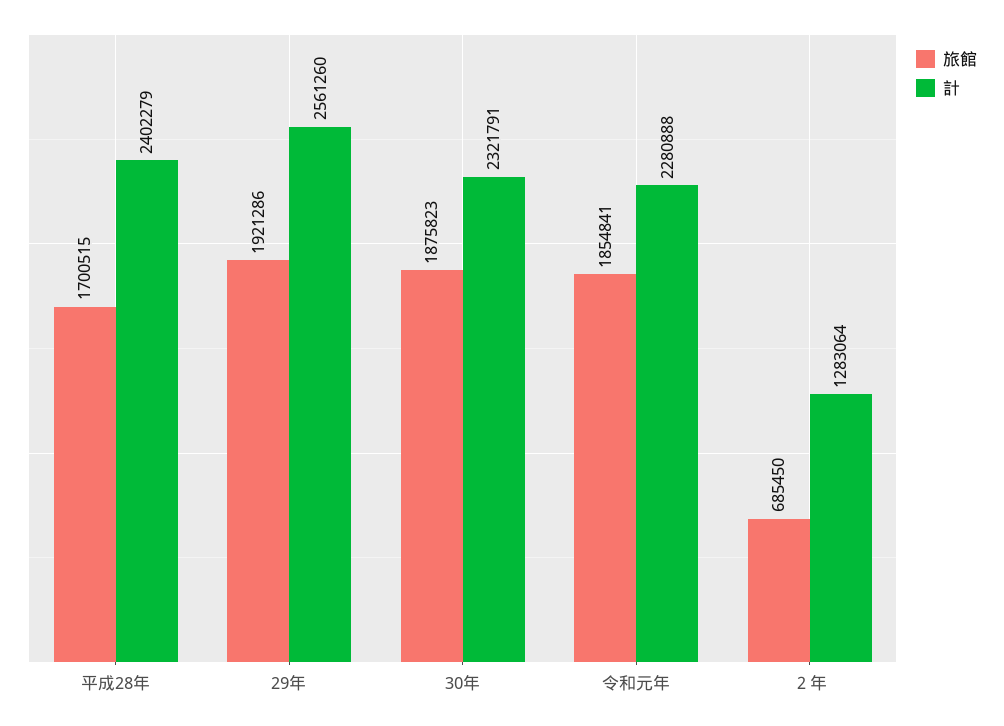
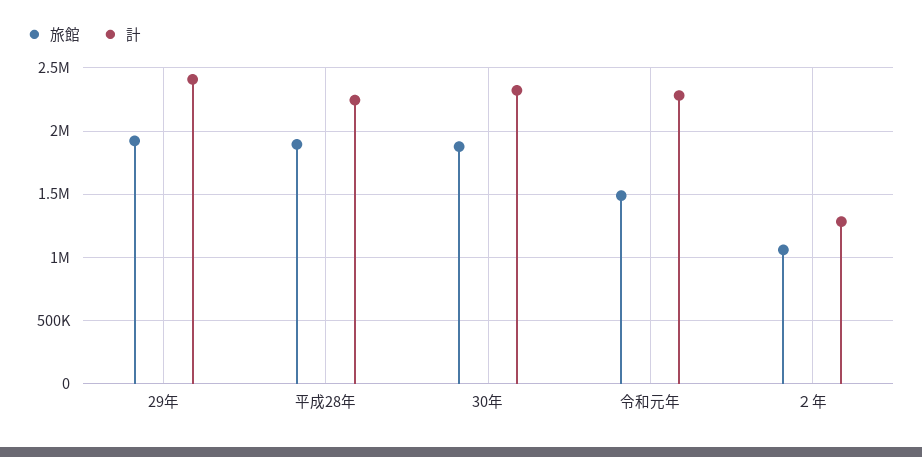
旅館, 平成28年: 1700515 -> 1900000
計, 平成28年: 2402279 -> 2250000
計, 29年: 2561260 -> 2400000
旅館, 令和元年: 1854841 -> 1500000
旅館, ２年: 685450 -> 1050000

